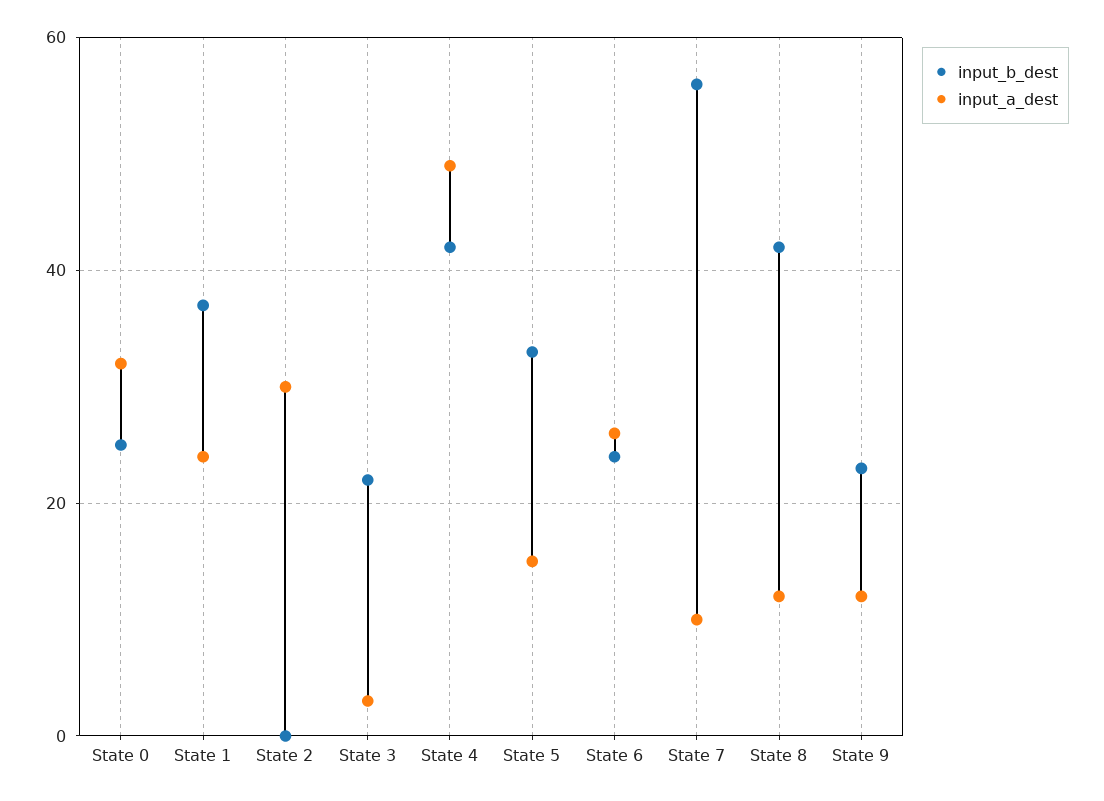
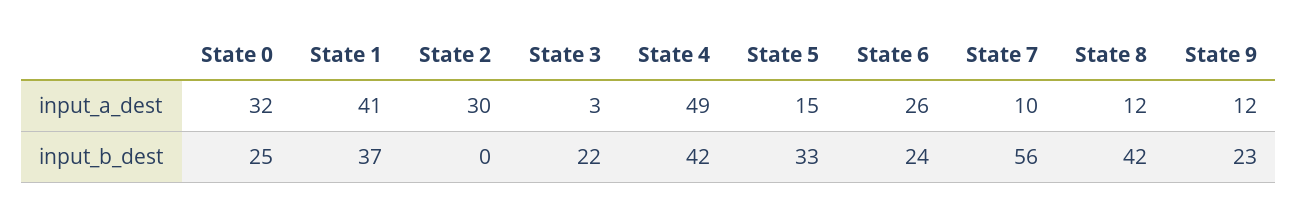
input_a_dest, State 1: 25 -> 41

